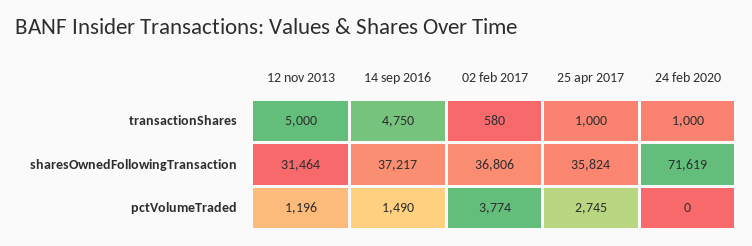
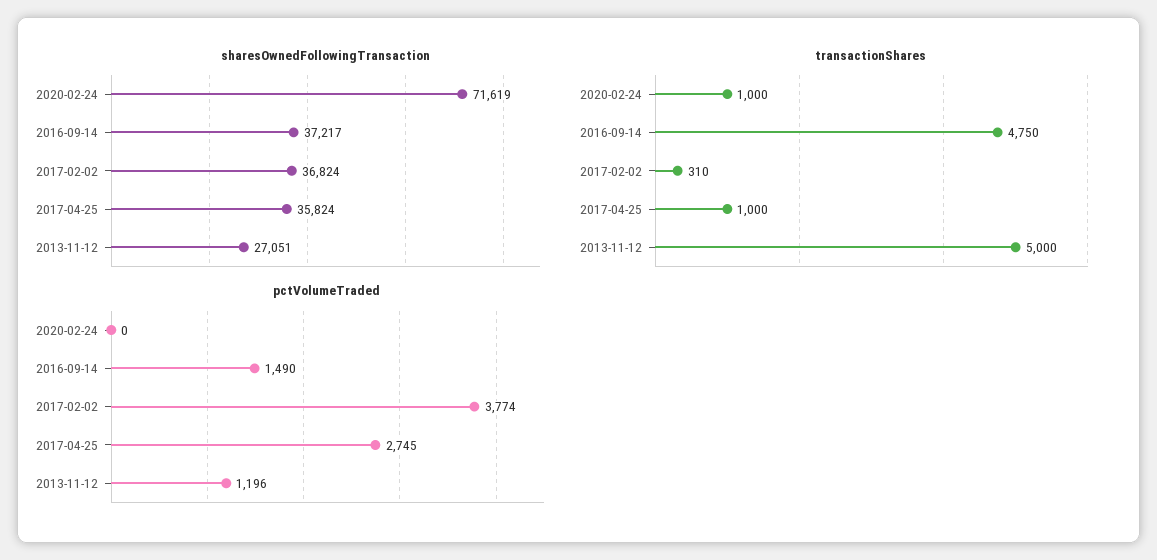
transactionShares, 02 feb 2017: 580 -> 310
sharesOwnedFollowingTransaction, 12 nov 2013: 31464 -> 27051
sharesOwnedFollowingTransaction, 02 feb 2017: 36806 -> 36824

